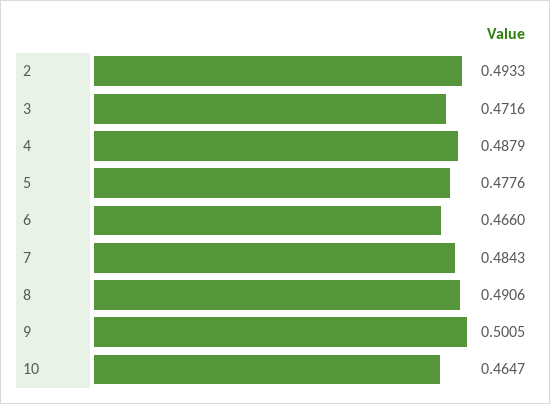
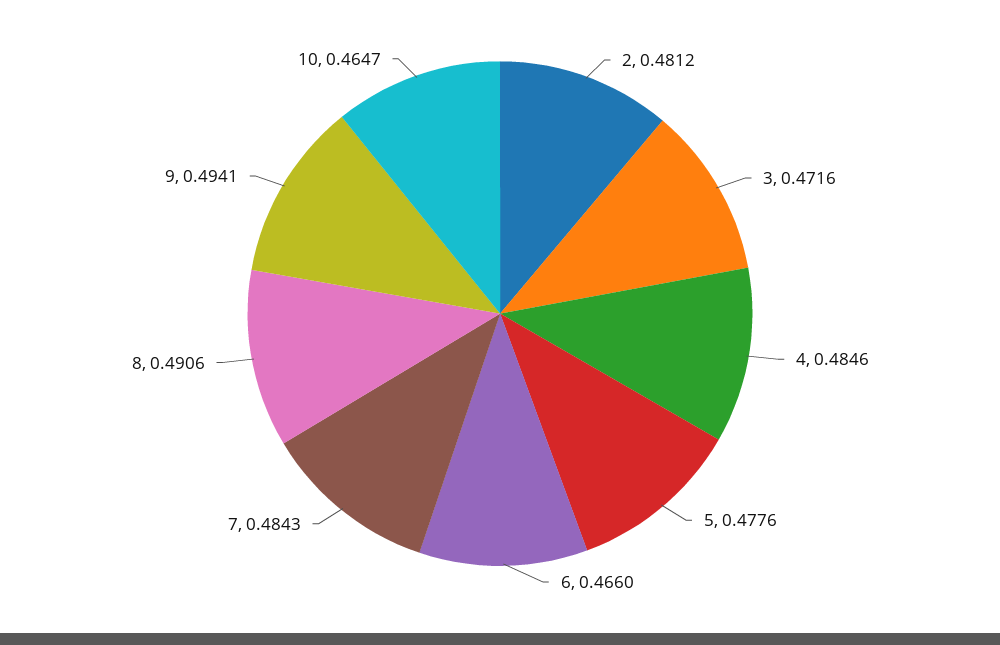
2: 0.4933 -> 0.4812
4: 0.4879 -> 0.4846
9: 0.5005 -> 0.4941

